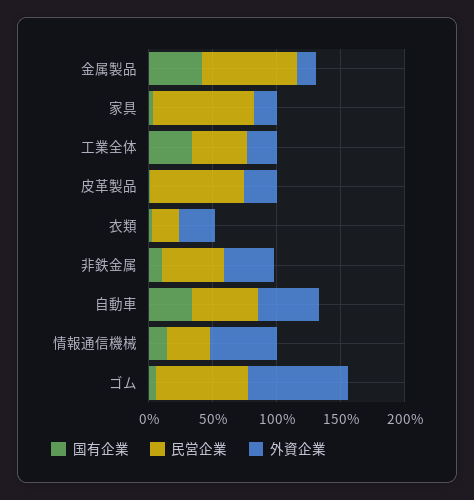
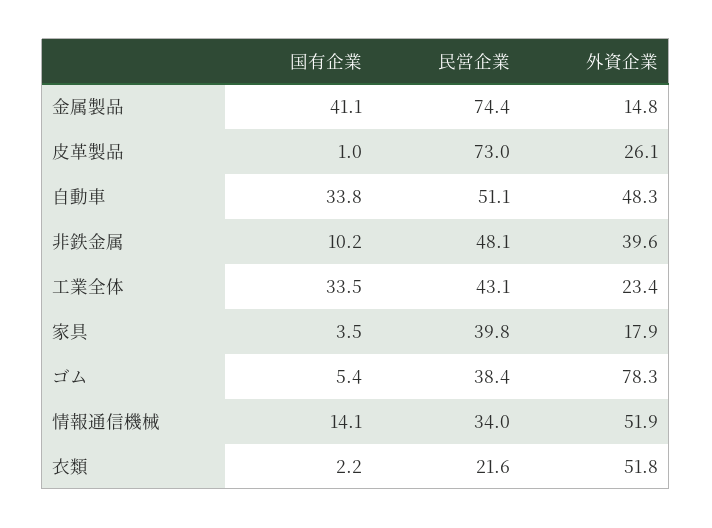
民営企業, 家具: 80 -> 39.8
外資企業, 衣類: 30 -> 51.8
民営企業, ゴム: 70 -> 38.4

